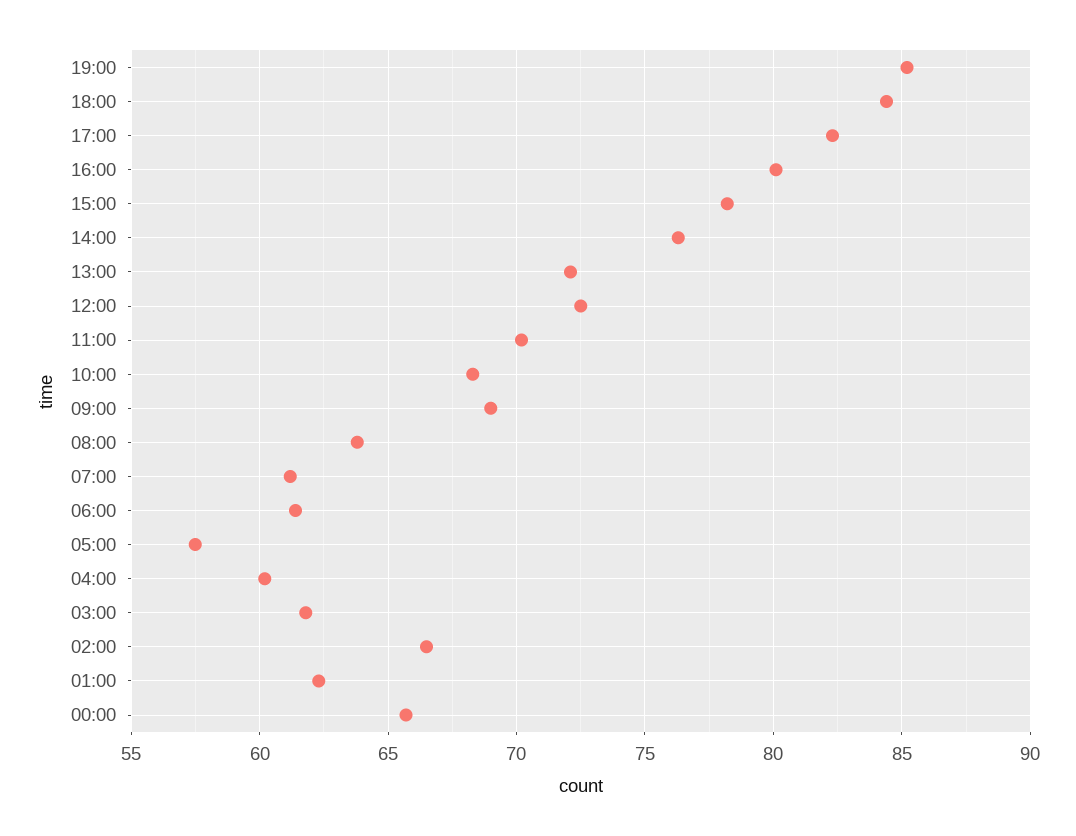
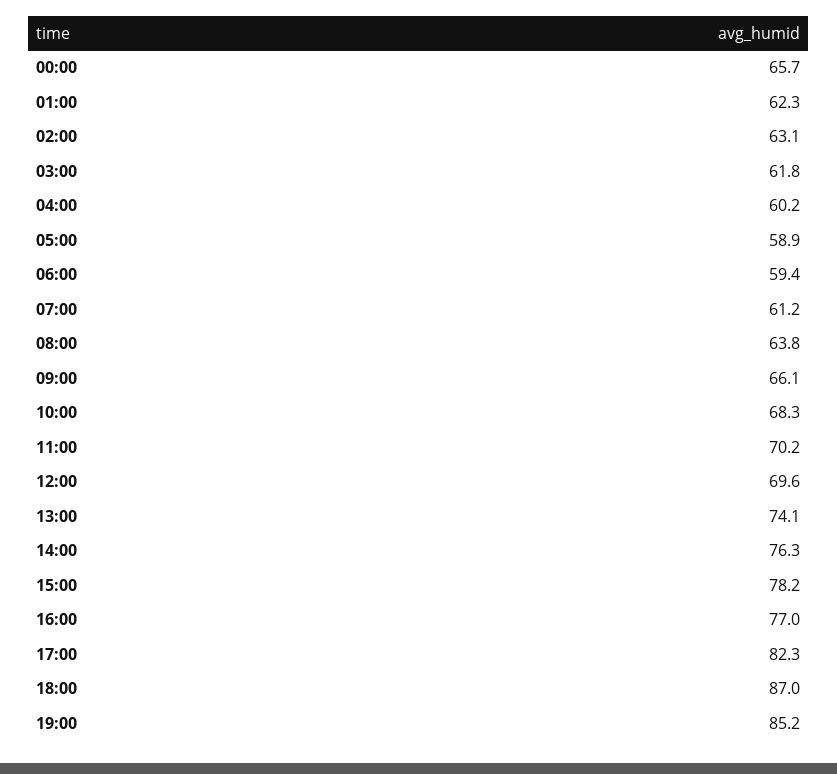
18:00: 84.5 -> 87
16:00: 80 -> 77
13:00: 72 -> 74.1
12:00: 72.5 -> 69.6
09:00: 69 -> 66.1
06:00: 61.5 -> 59.4
05:00: 57.5 -> 58.9
02:00: 66.5 -> 63.1

